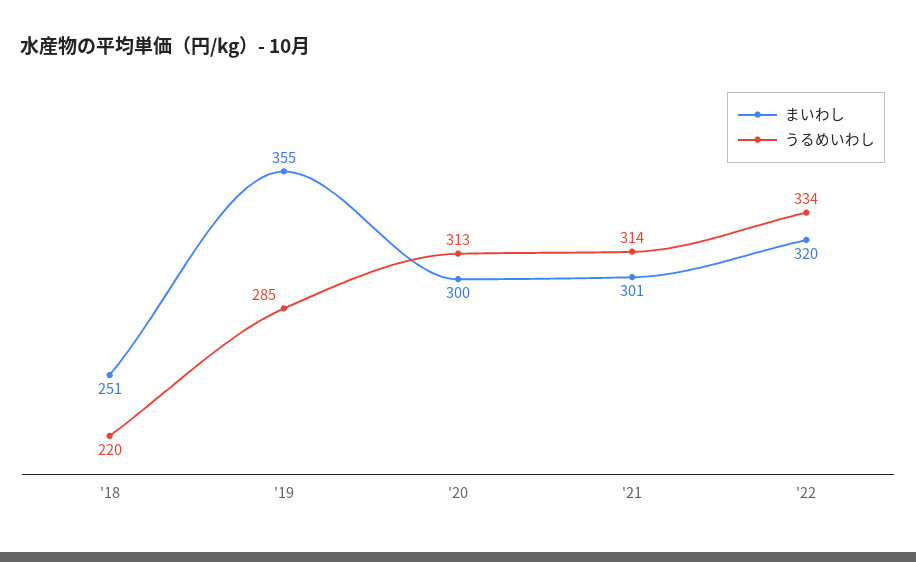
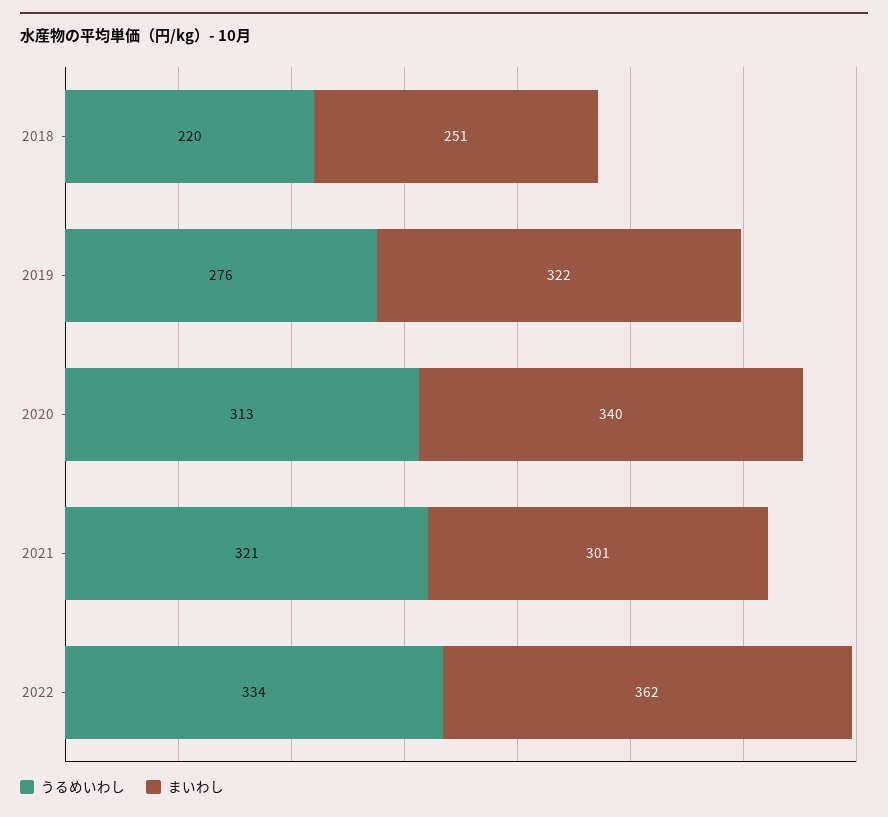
まいわし, '19: 355 -> 322
うるめいわし, '19: 285 -> 276
まいわし, '20: 300 -> 340
うるめいわし, '21: 314 -> 321
まいわし, '22: 320 -> 362

